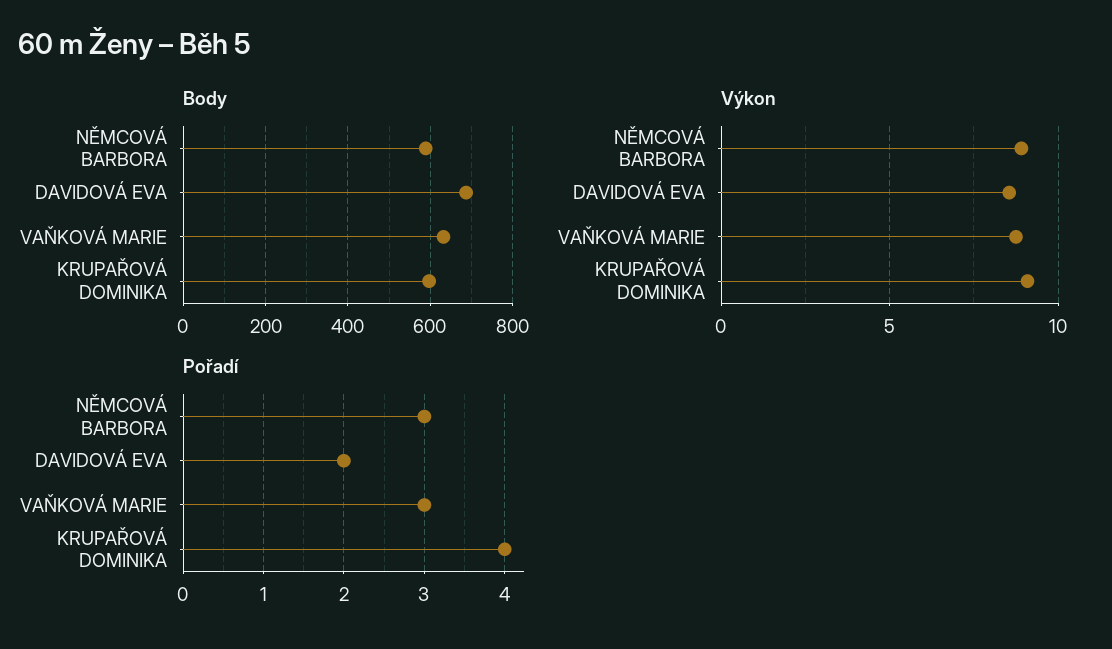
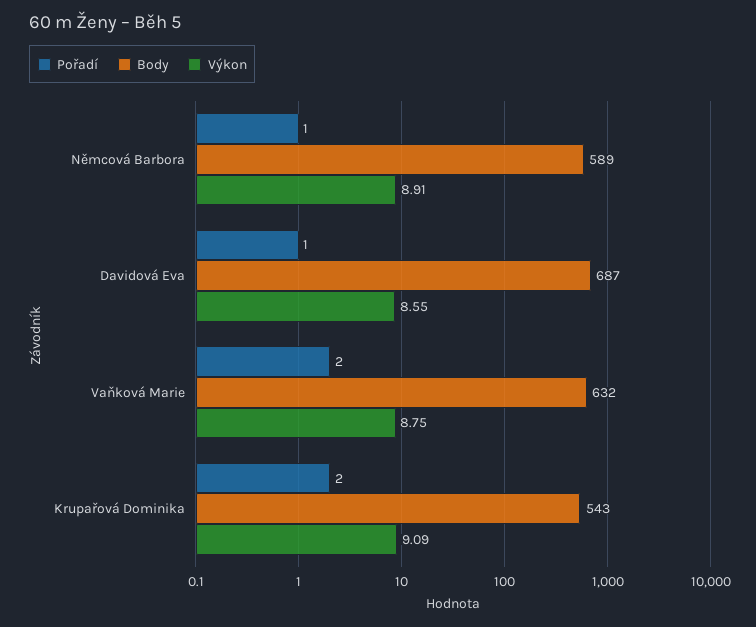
Body, KRUPAŘOVÁ DOMINIKA: 600 -> 543
Pořadí, NĚMCOVÁ BARBORA: 3 -> 1
Pořadí, DAVIDOVÁ EVA: 2 -> 1
Pořadí, VAŇKOVÁ MARIE: 3 -> 2
Pořadí, KRUPAŘOVÁ DOMINIKA: 4 -> 2

